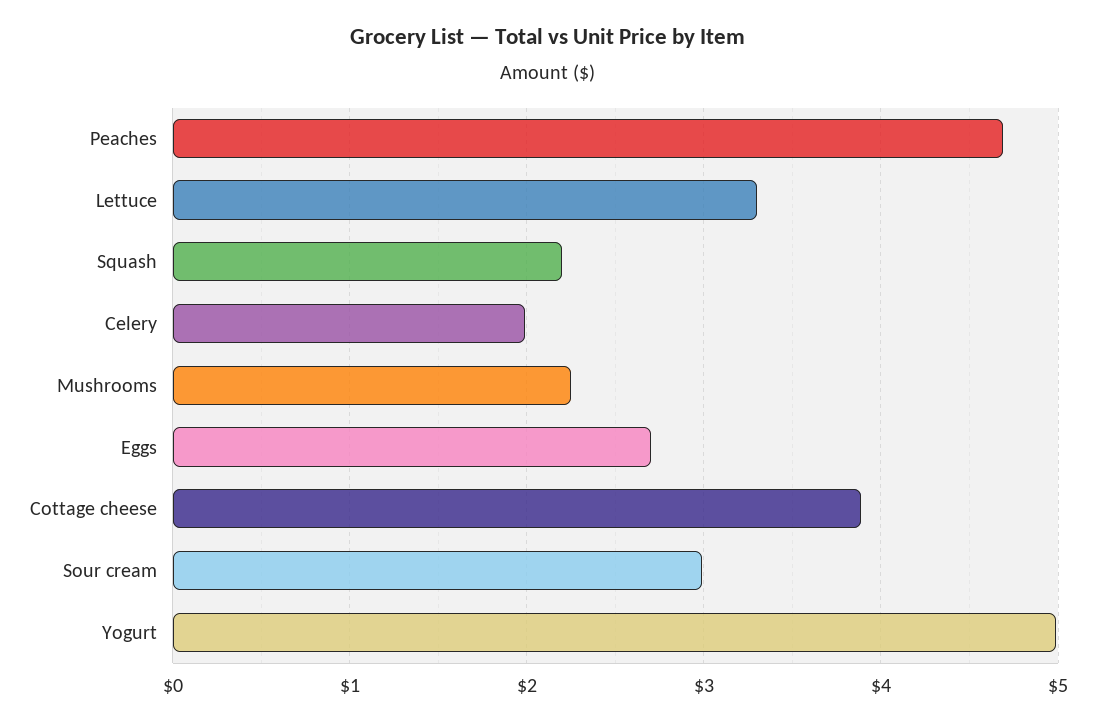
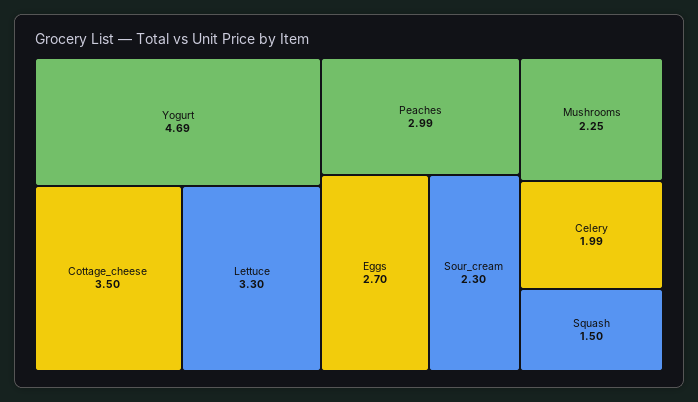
Peaches: 4.7 -> 2.99
Squash: 2.2 -> 1.5
Cottage cheese: 3.9 -> 3.5
Sour cream: 3 -> 2.3
Yogurt: 5 -> 4.69

